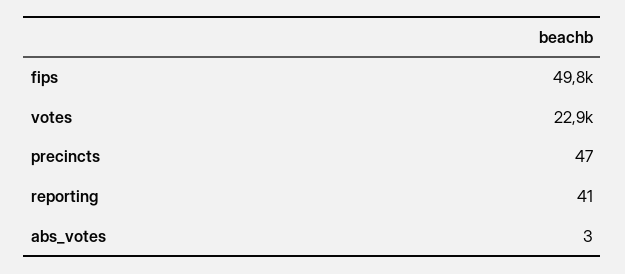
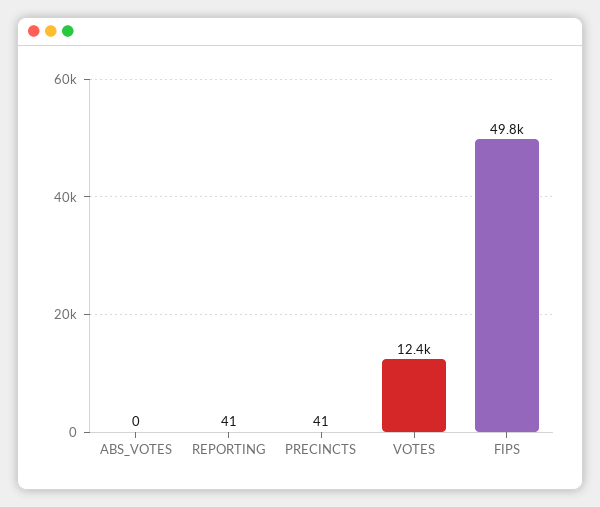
votes: 22900 -> 12400
precincts: 47 -> 41
abs_votes: 3 -> 0

